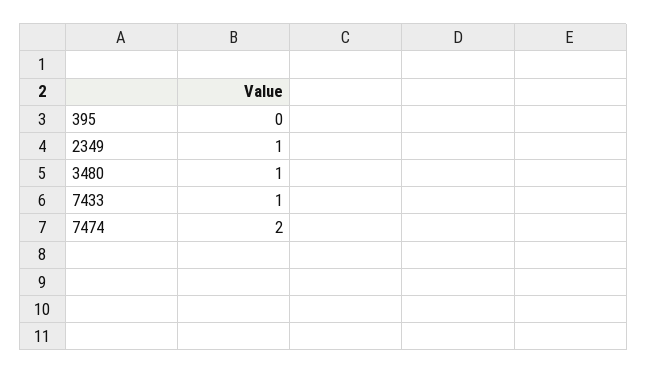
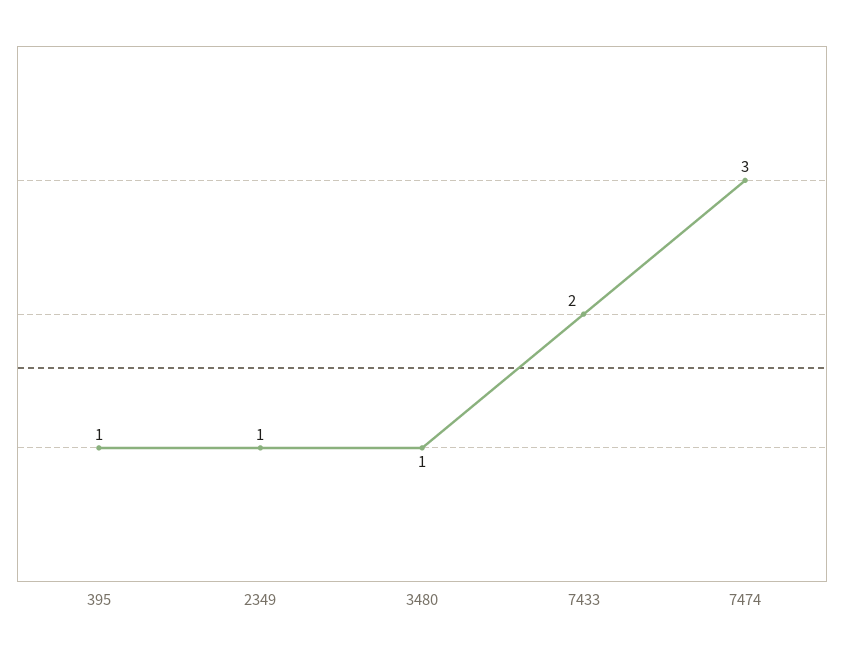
395: 0 -> 1
7433: 1 -> 2
7474: 2 -> 3

